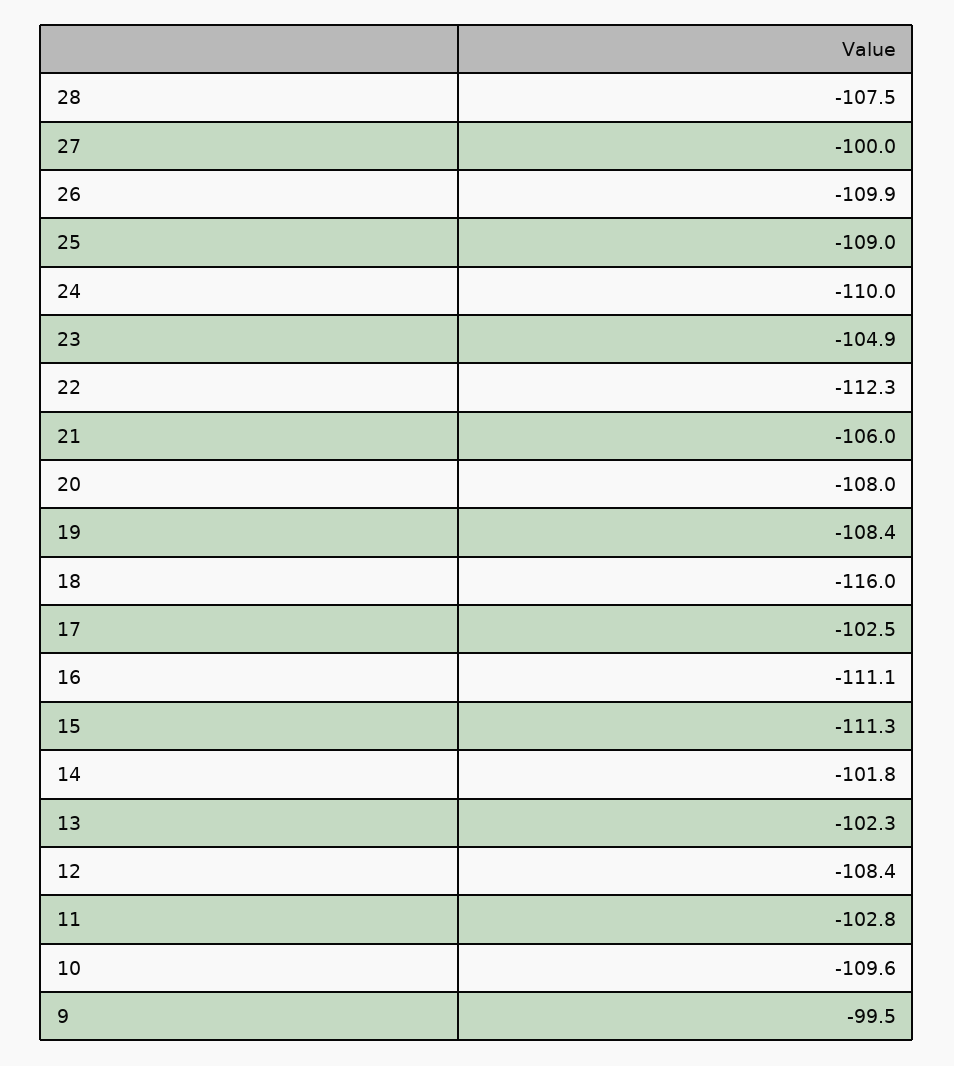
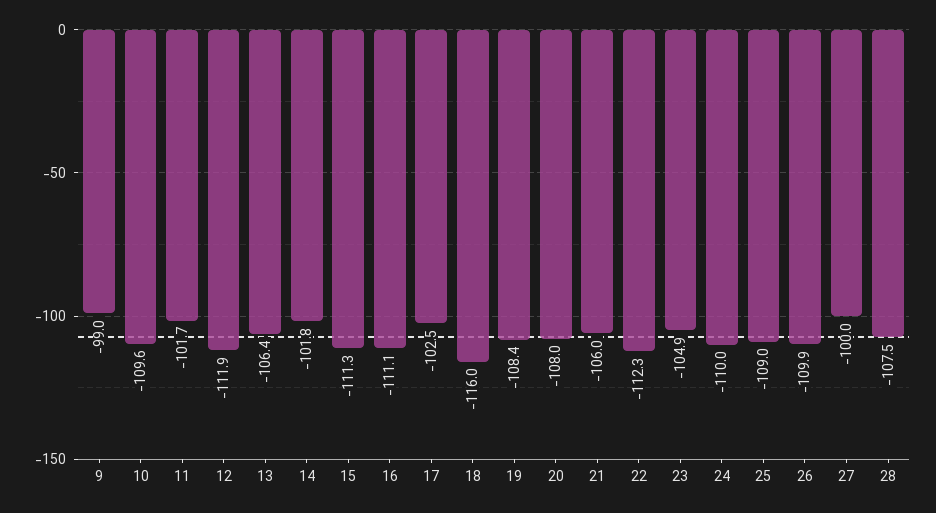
13: -102.3 -> -106.4
12: -108.4 -> -111.9
11: -102.8 -> -101.7
9: -99.5 -> -99

